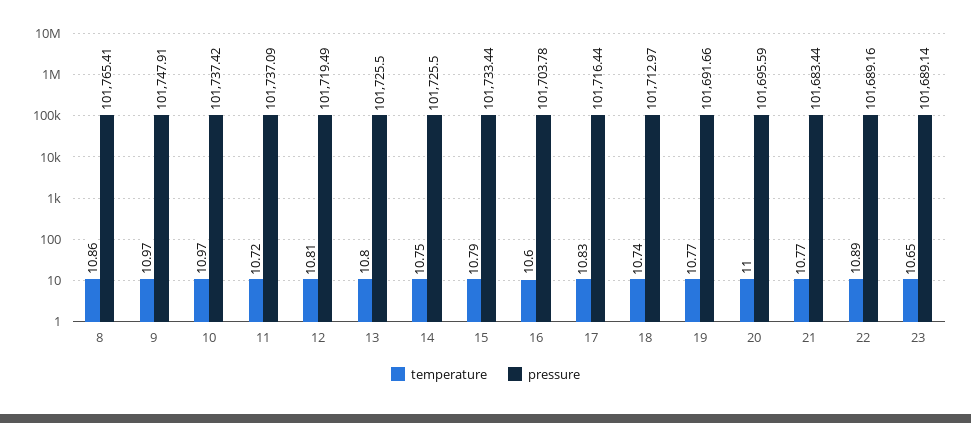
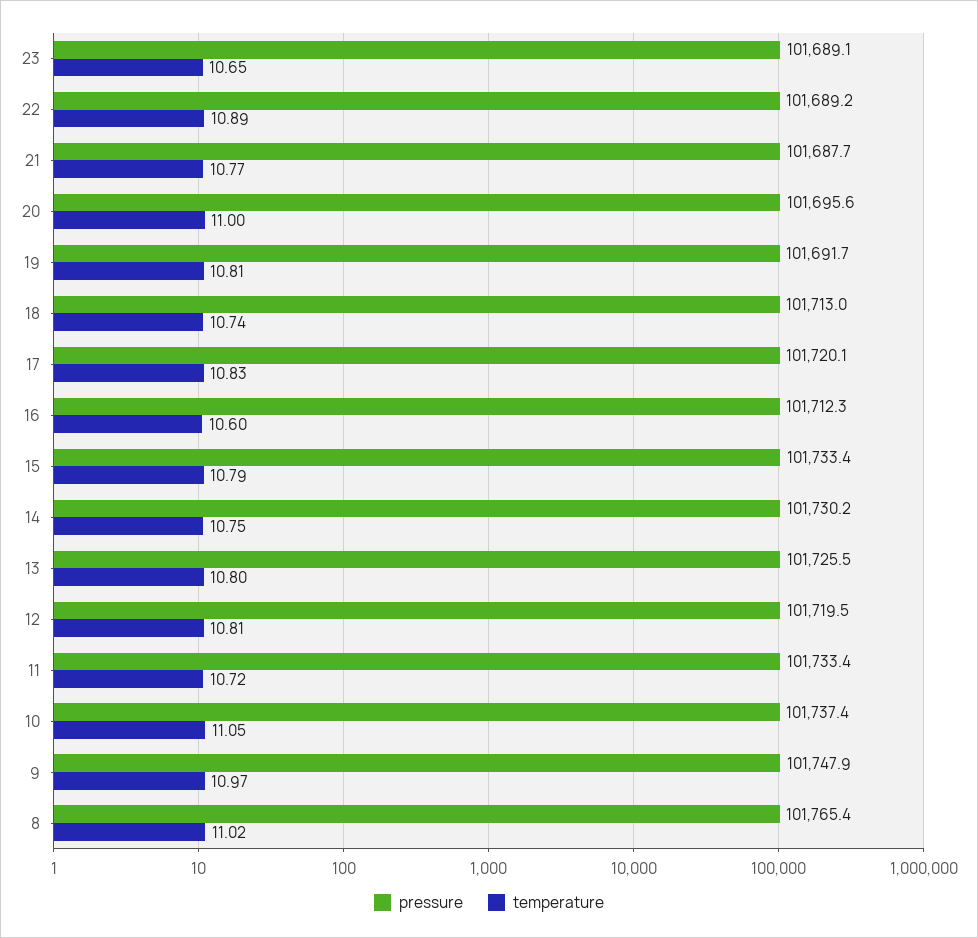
temperature, 8: 10.86 -> 11.02
temperature, 10: 10.97 -> 11.05
pressure, 11: 101737.09 -> 101733.4
pressure, 14: 101725.5 -> 101730.2
pressure, 16: 101703.78 -> 101712.3
pressure, 17: 101716.44 -> 101720.1
temperature, 19: 10.77 -> 10.81
pressure, 21: 101683.44 -> 101687.7

